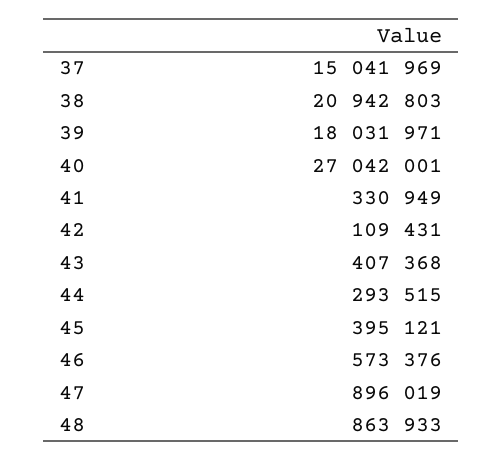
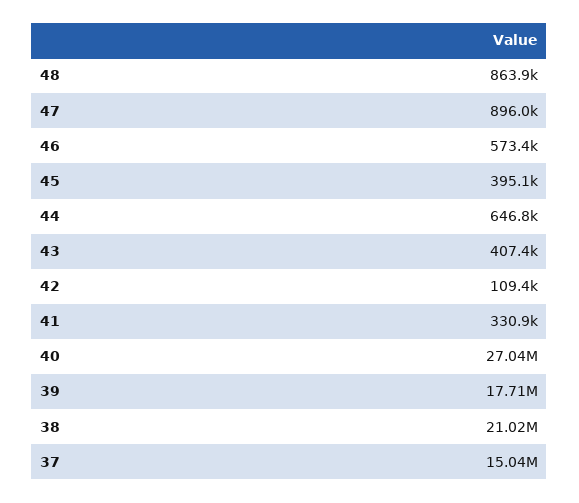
38: 20942803 -> 21020000
39: 18031971 -> 17710000
44: 293515 -> 646800

